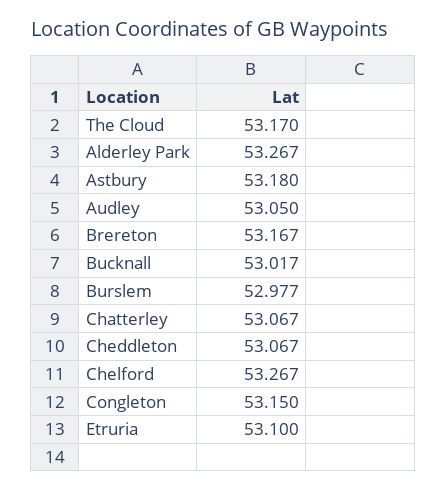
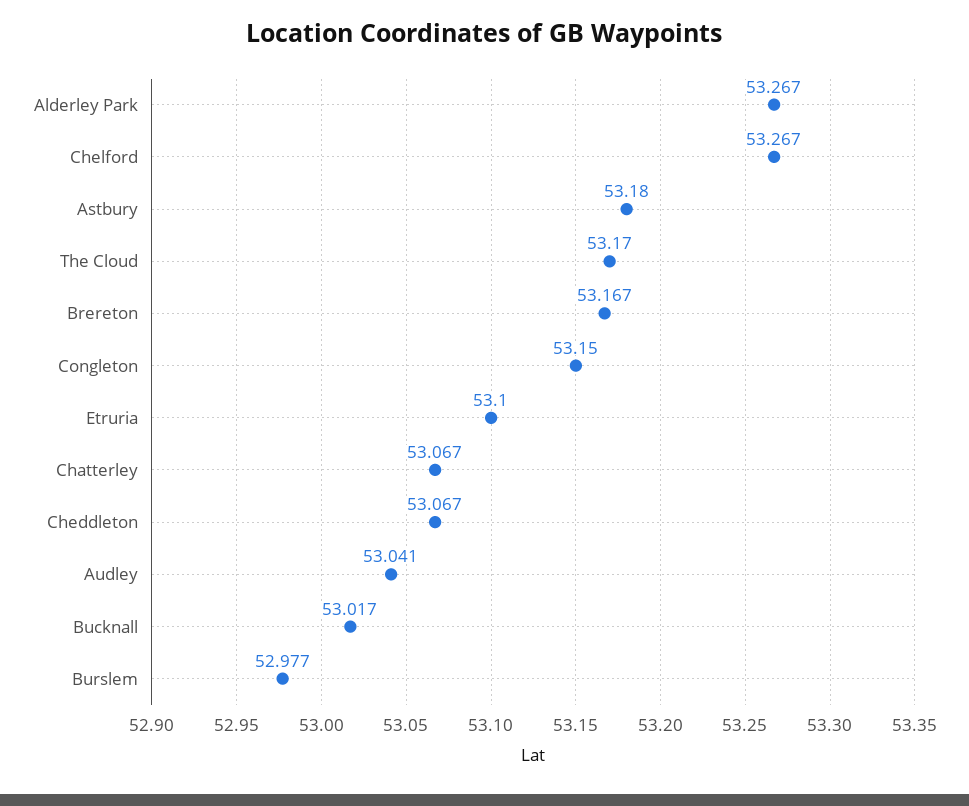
Audley: 53.05 -> 53.041

